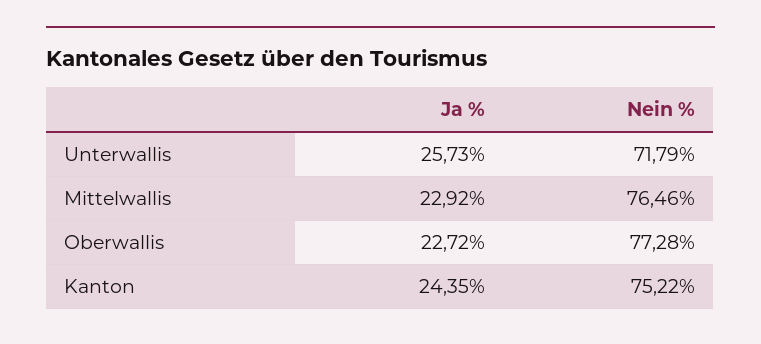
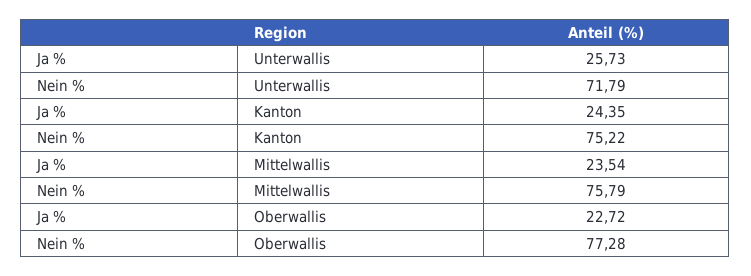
Ja %, Mittelwallis: 22.92 -> 23.54
Nein %, Mittelwallis: 76.46 -> 75.79

